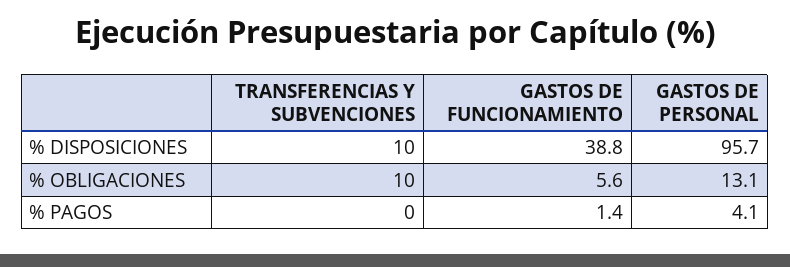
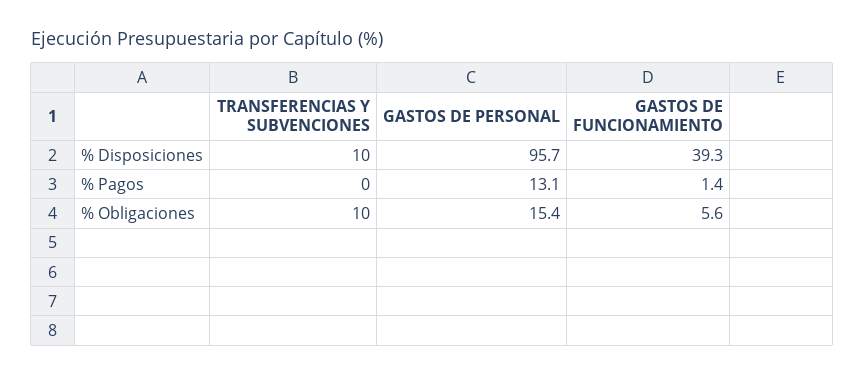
GASTOS DE FUNCIONAMIENTO, % DISPOSICIONES: 38.8 -> 39.3
GASTOS DE PERSONAL, % OBLIGACIONES: 13.1 -> 15.4
GASTOS DE PERSONAL, % PAGOS: 4.1 -> 13.1

